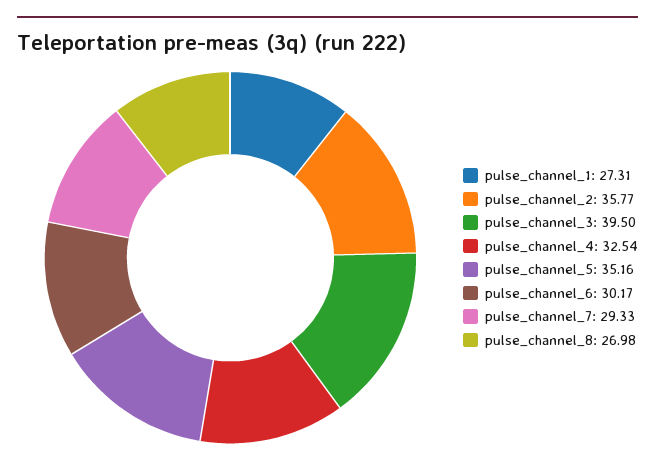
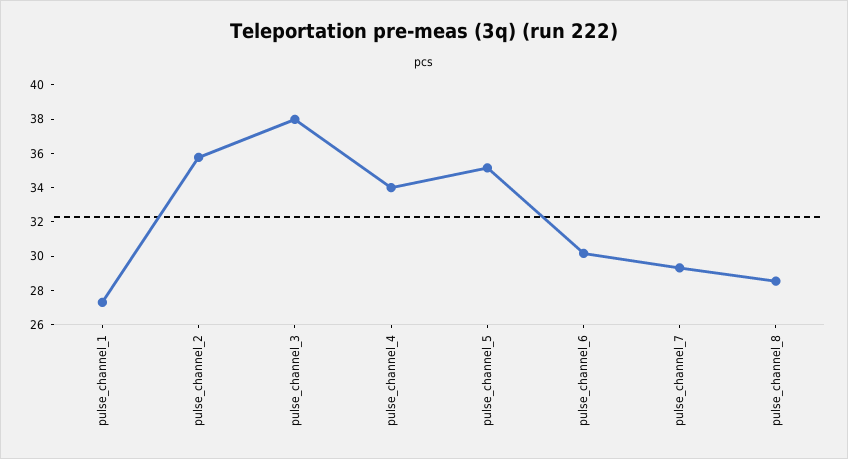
pulse_channel_3: 39.5 -> 38
pulse_channel_4: 32.54 -> 34
pulse_channel_8: 26.98 -> 28.5

